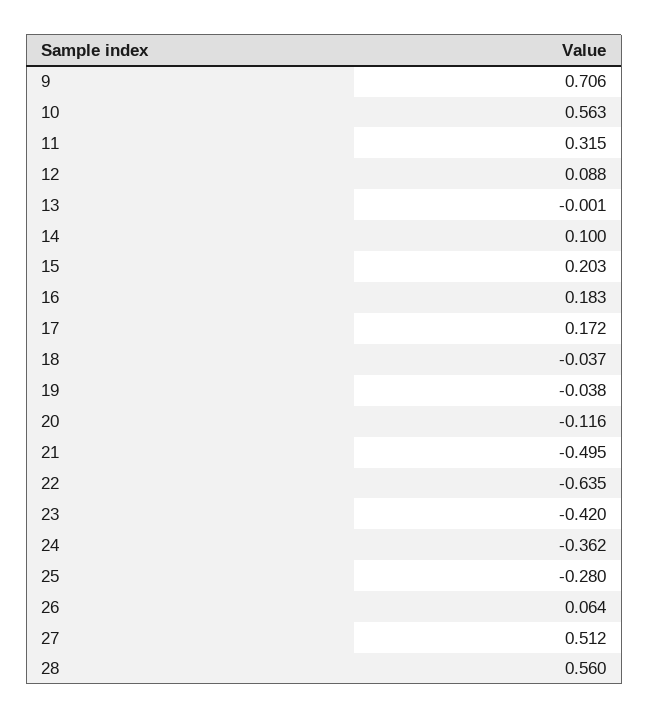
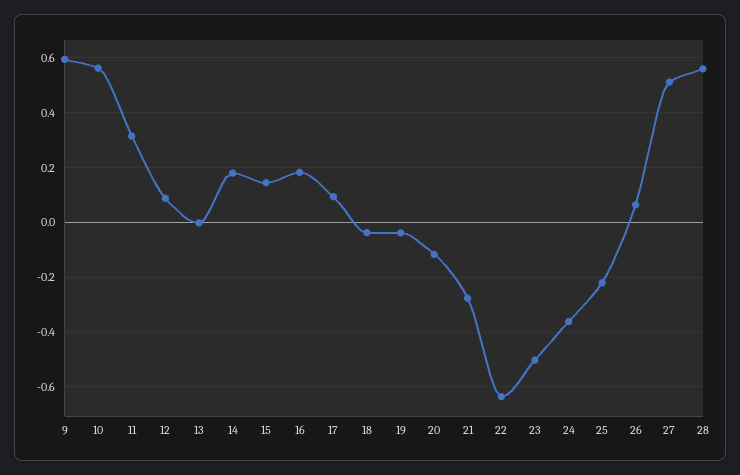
9: 0.706 -> 0.6
14: 0.1 -> 0.175
15: 0.203 -> 0.15
17: 0.172 -> 0.1
21: -0.495 -> -0.275
23: -0.42 -> -0.5
25: -0.28 -> -0.225

